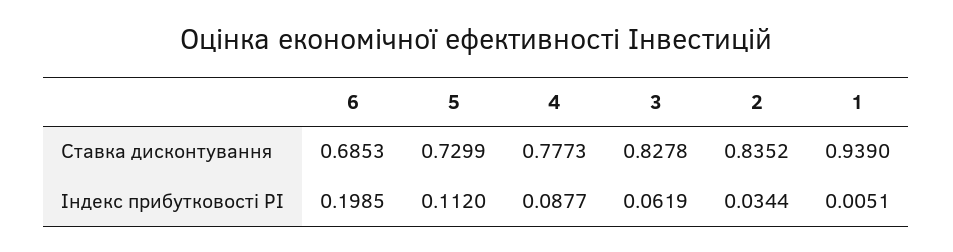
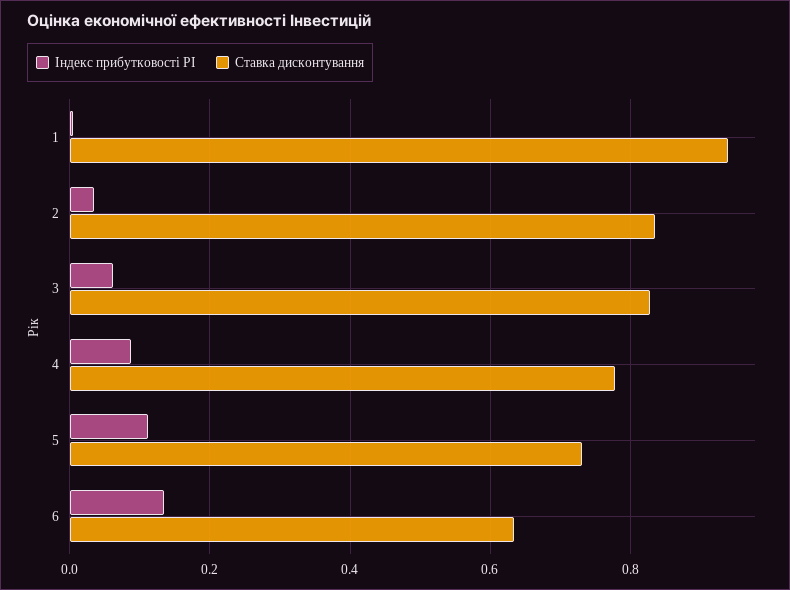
Ставка дисконтування, 6: 0.6853 -> 0.64
Індекс прибутковості PI, 6: 0.1985 -> 0.14

